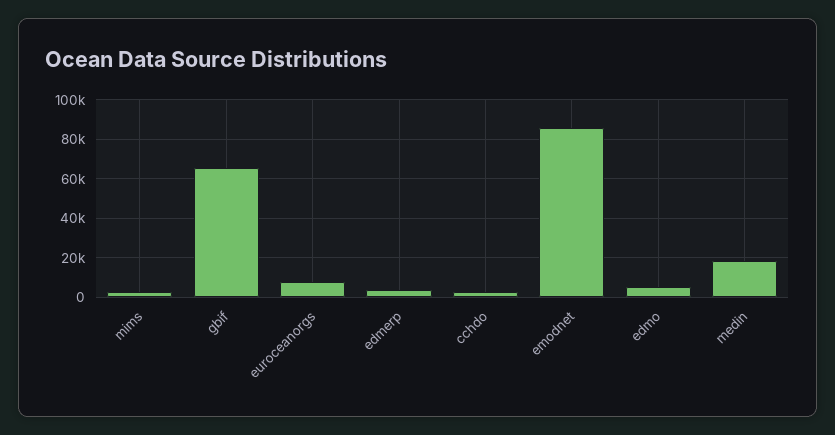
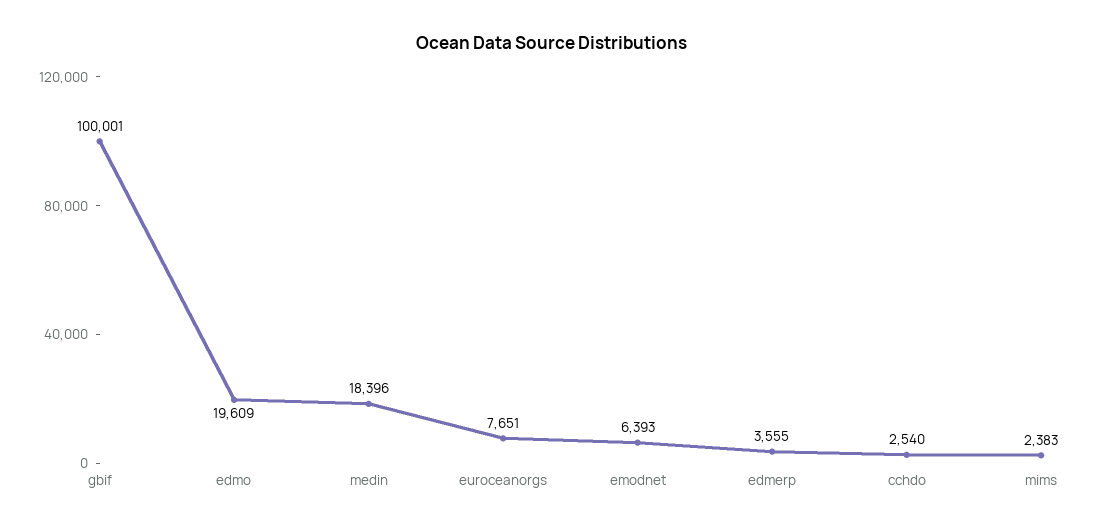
gbif: 65000 -> 100001
emodnet: 85000 -> 6393
edmo: 5000 -> 19609

